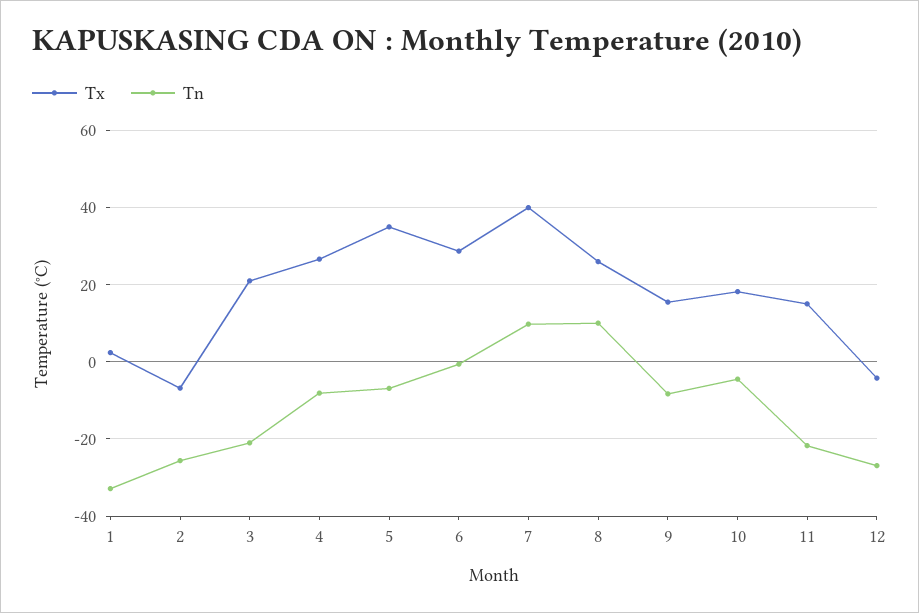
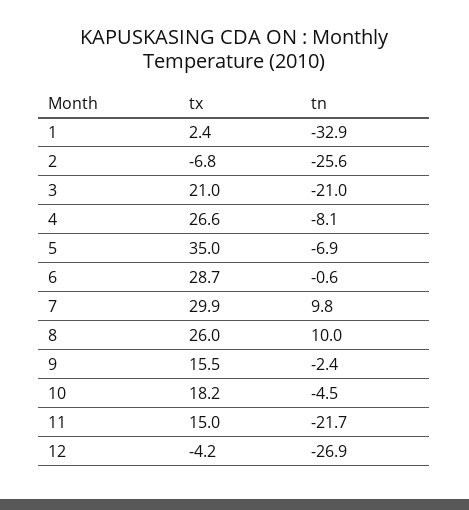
Tx, 7: 40 -> 29.9
Tn, 9: -8 -> -2.4

